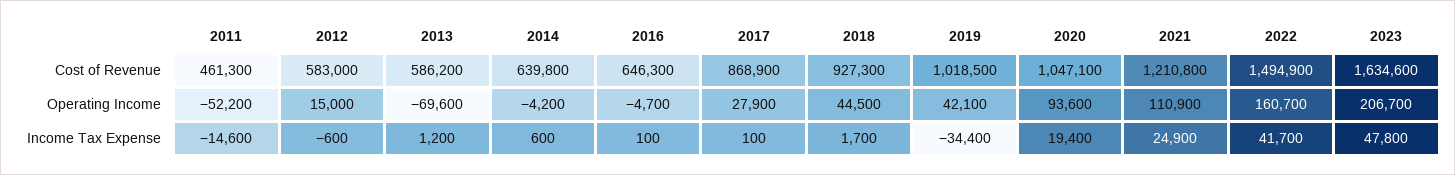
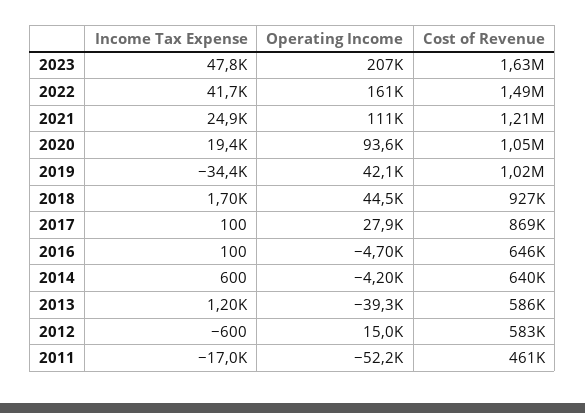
2013, Operating Income: -69600 -> -39300
2011, Income Tax Expense: -14600 -> -17000

